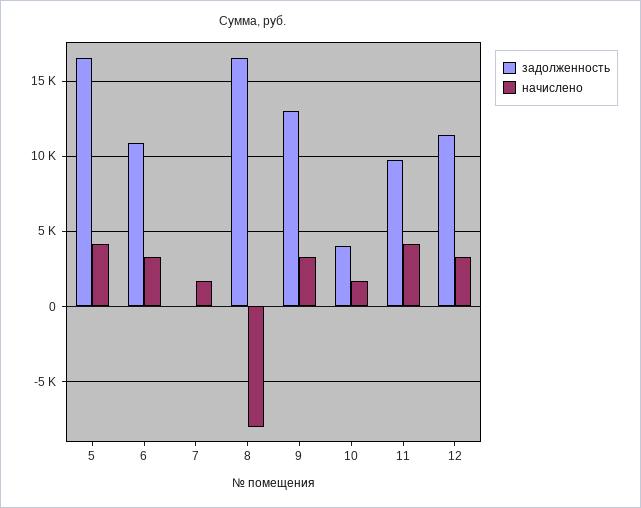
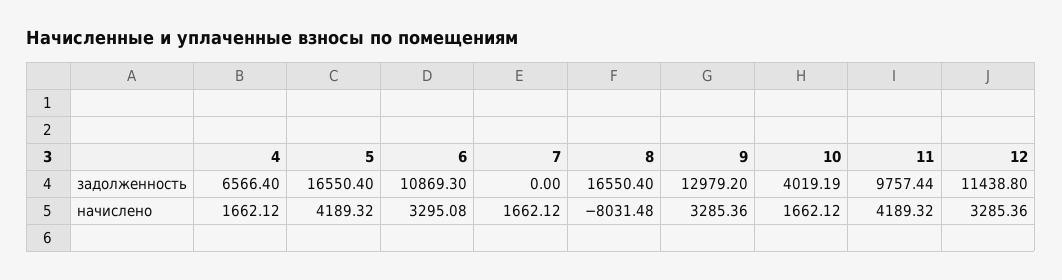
задолженность, 4: none -> 6566.4
начислено, 4: none -> 1662.12

